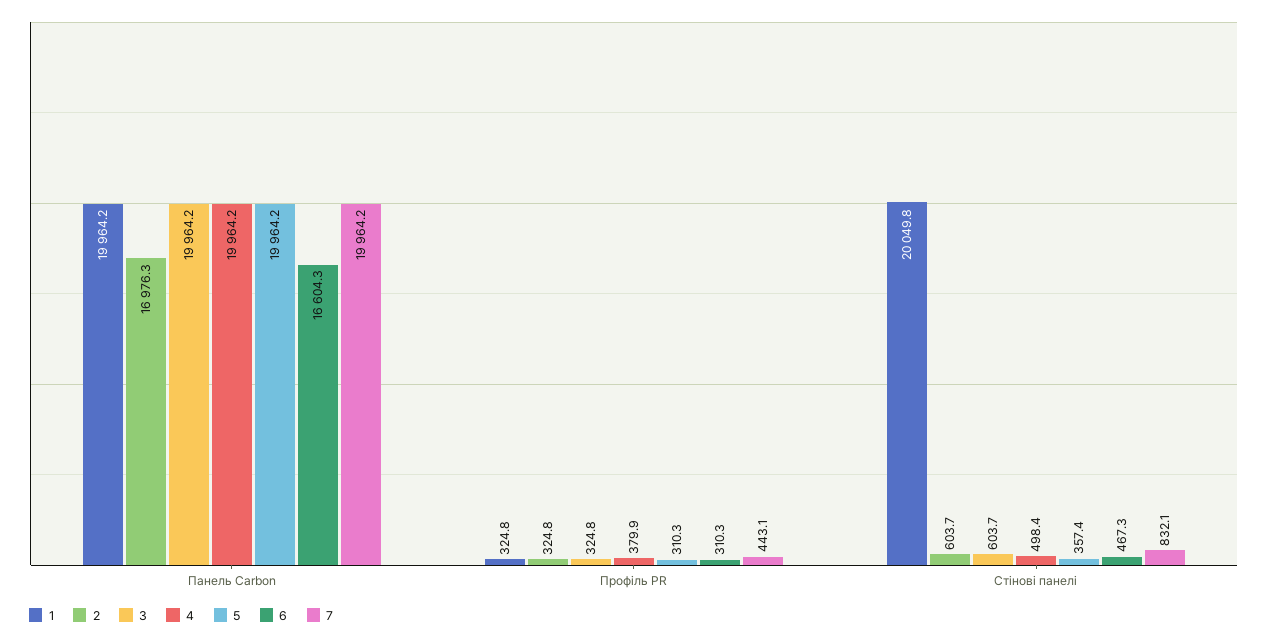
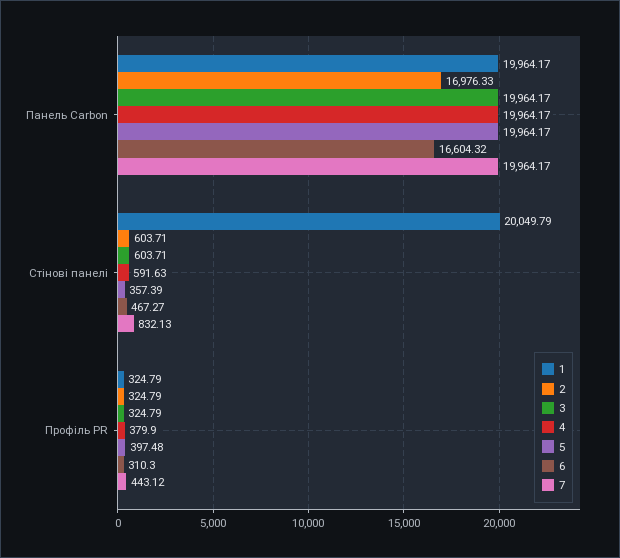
5, Профіль PR: 310.3 -> 397.48
4, Стінові панелі: 498.4 -> 591.63

